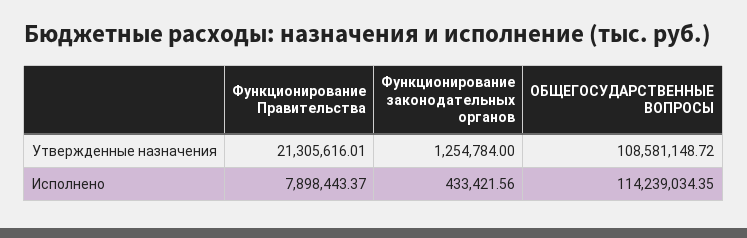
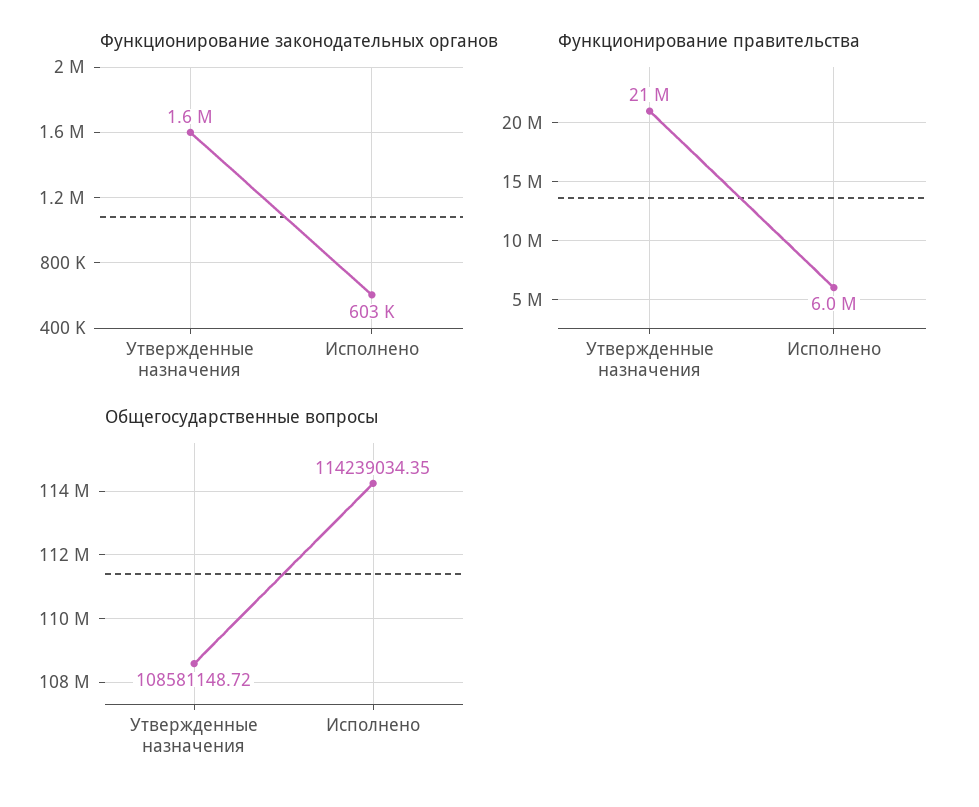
Функционирование законодательных органов, Утвержденные назначения: 1254784 -> 1600000
Функционирование Правительства, Исполнено: 7898443.37 -> 6000000
Функционирование законодательных органов, Исполнено: 433421.56 -> 603000

